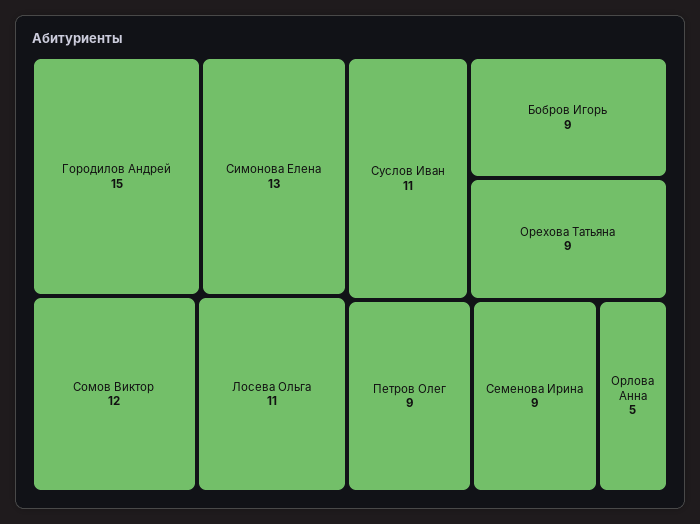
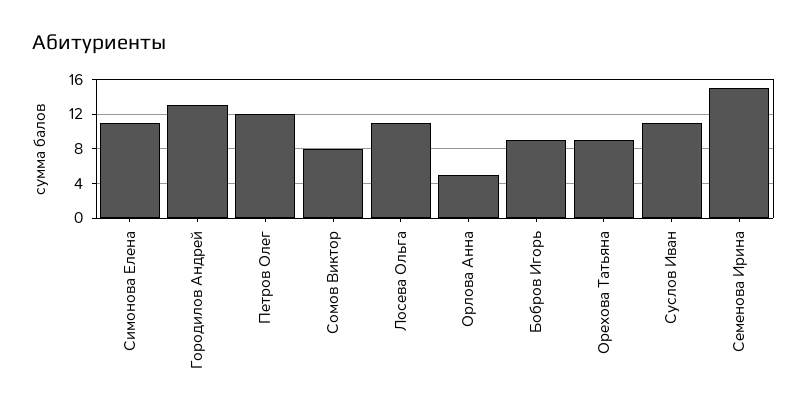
Городилов Андрей: 15 -> 13
Симонова Елена: 13 -> 11
Сомов Виктор: 12 -> 8
Петров Олег: 9 -> 12
Семенова Ирина: 9 -> 15

